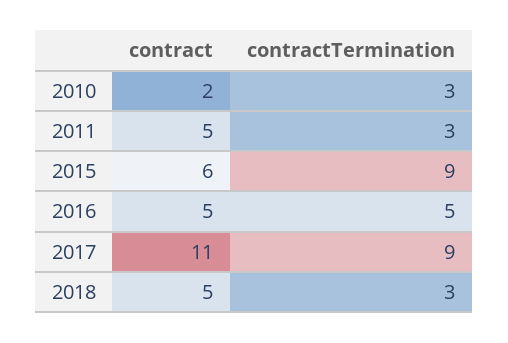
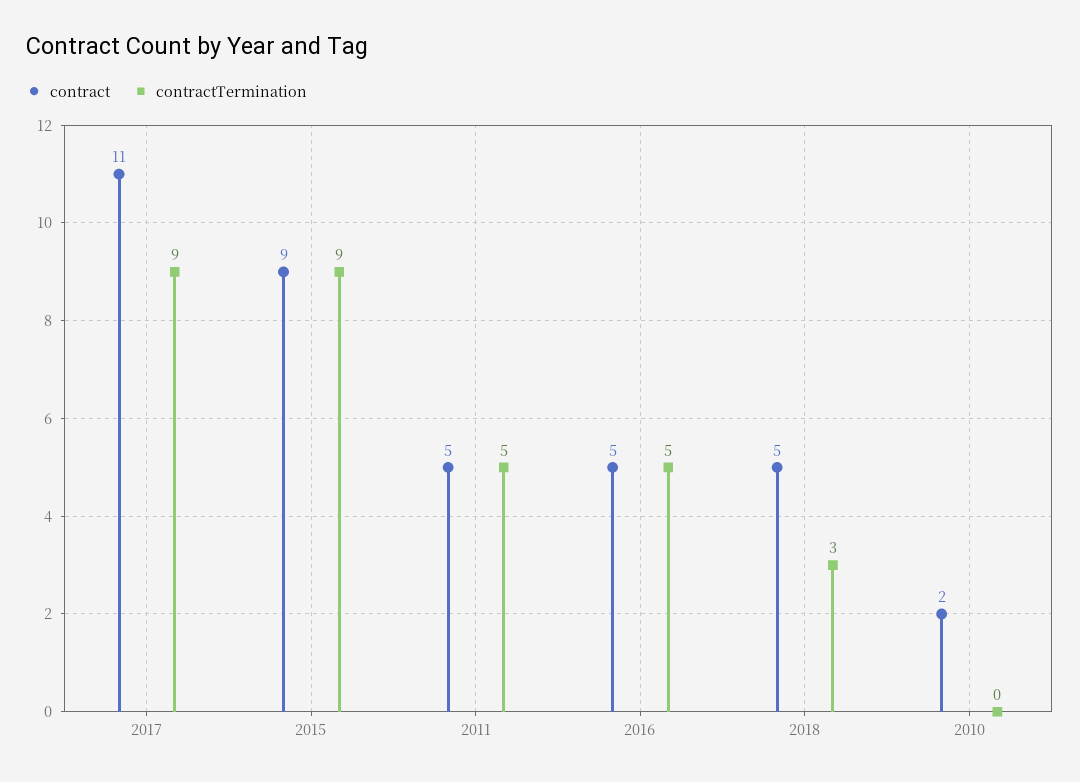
contractTermination, 2010: 3 -> 0
contractTermination, 2011: 3 -> 5
contract, 2015: 6 -> 9

